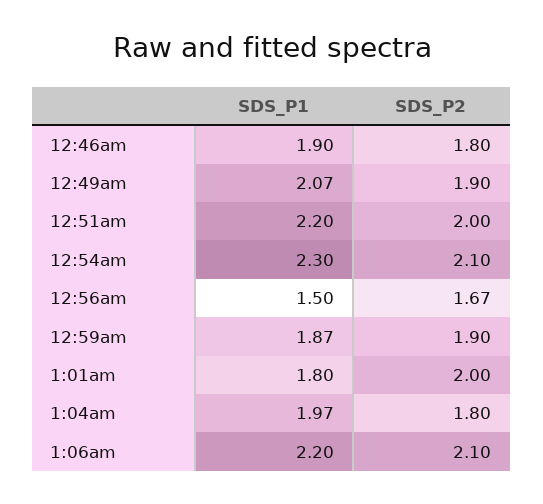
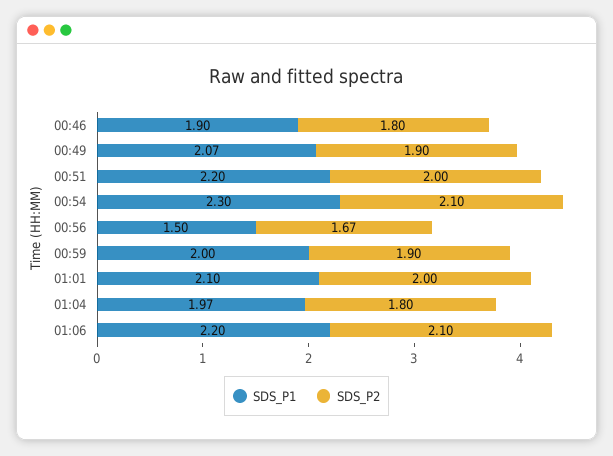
SDS_P1, 12:59am: 1.87 -> 2
SDS_P1, 1:01am: 1.8 -> 2.1

